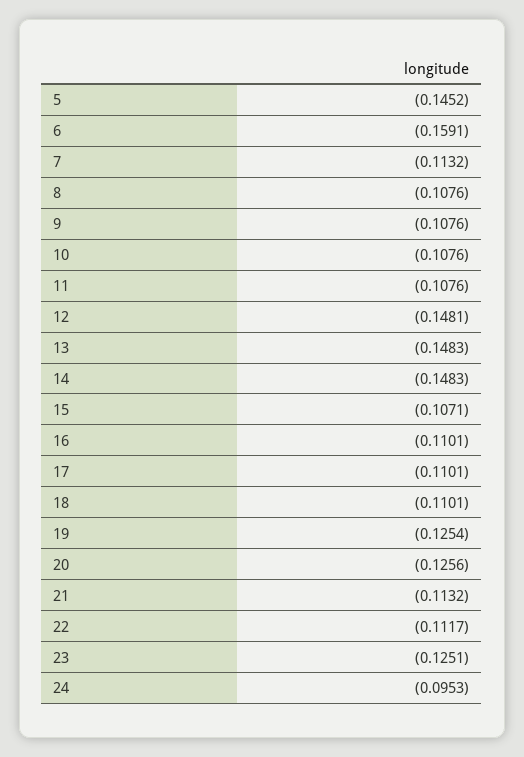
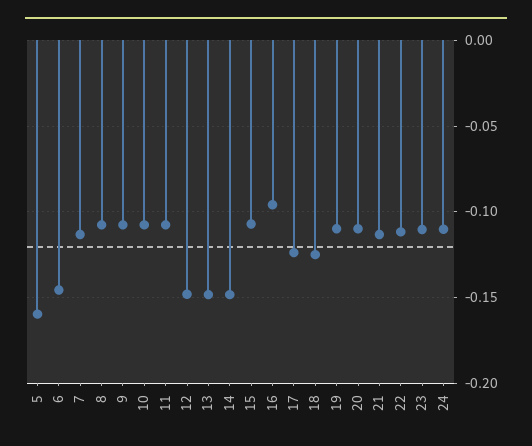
5: -0.1452 -> -0.16
6: -0.1591 -> -0.145
16: -0.1101 -> -0.095
17: -0.1101 -> -0.125
18: -0.1101 -> -0.125
19: -0.1254 -> -0.11
20: -0.1256 -> -0.11
23: -0.1251 -> -0.11
24: -0.0953 -> -0.11

